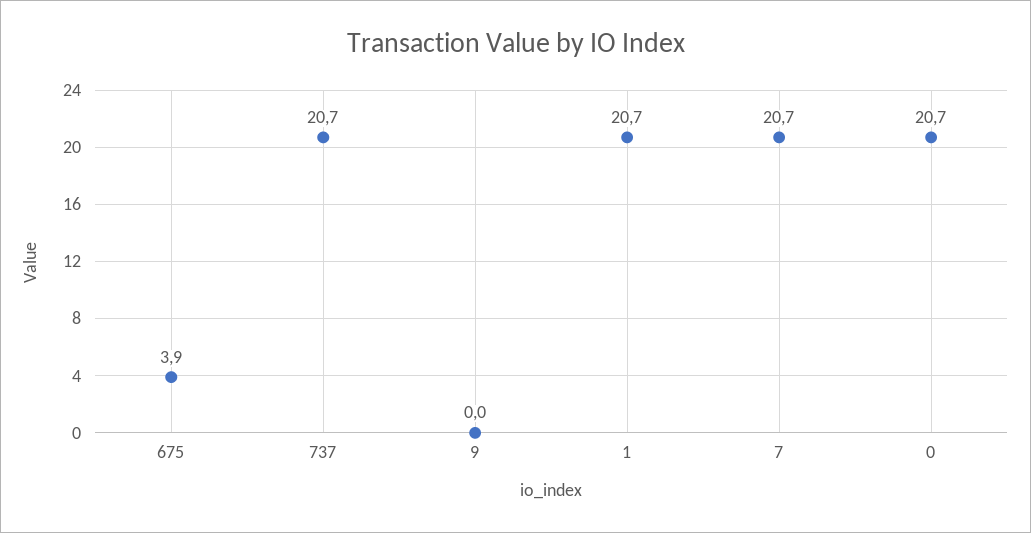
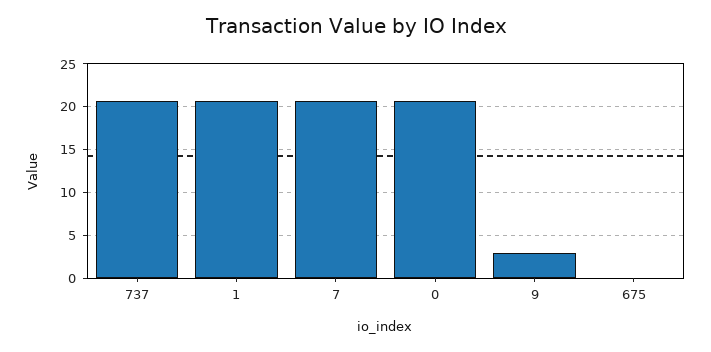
675: 3.9 -> 0
9: 0 -> 3

